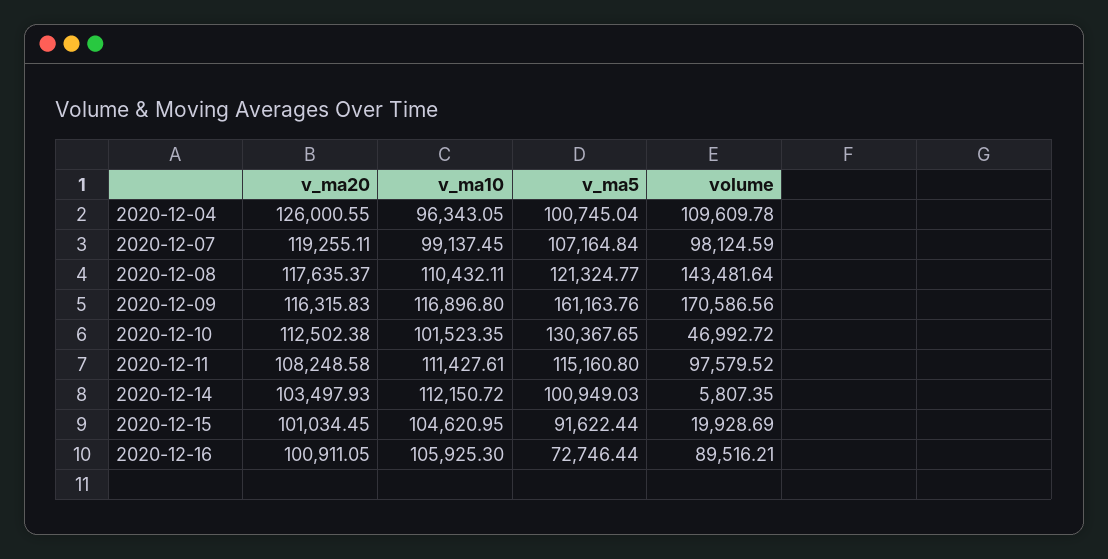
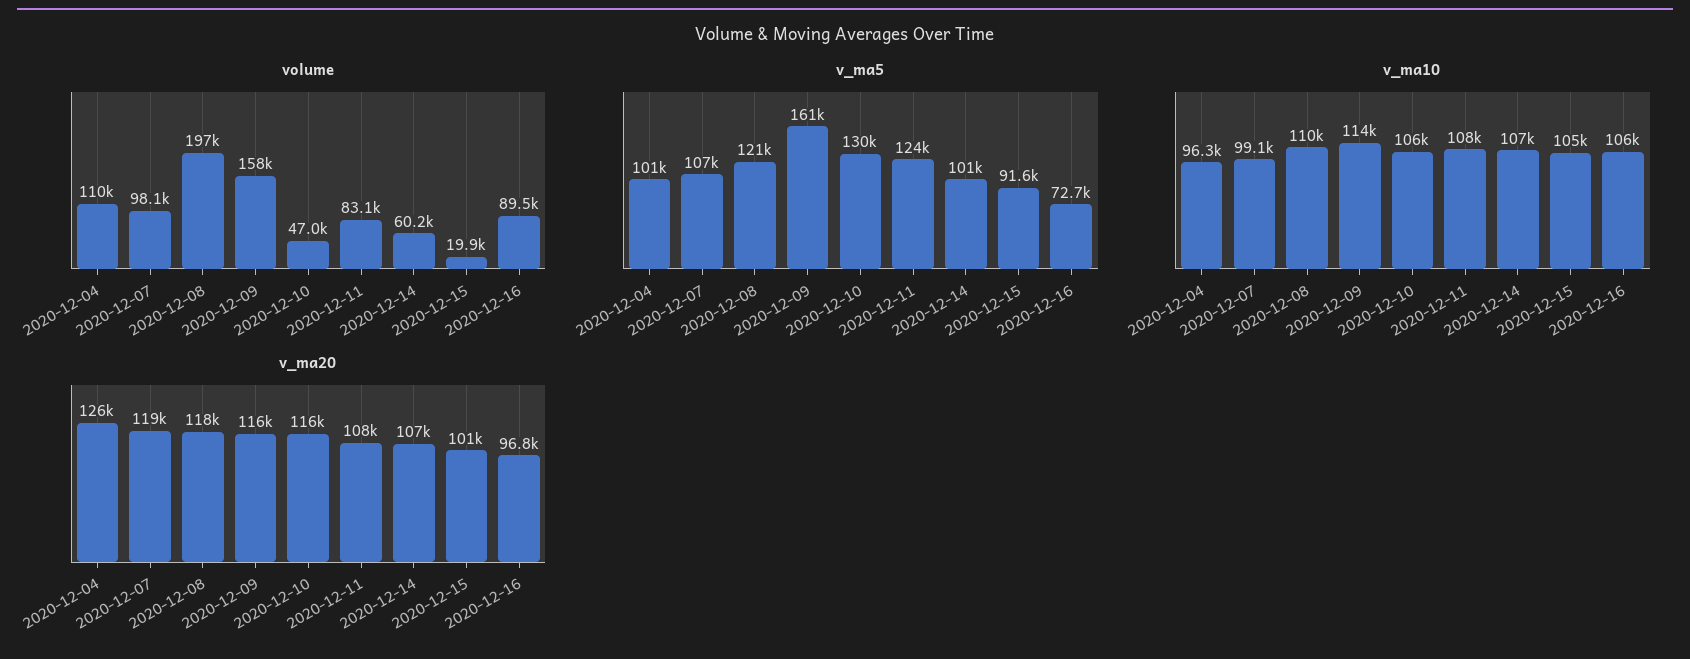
volume, 2020-12-08: 143481.64 -> 197000
v_ma10, 2020-12-09: 116896.8 -> 114000
volume, 2020-12-09: 170586.56 -> 158000
v_ma20, 2020-12-10: 112502.38 -> 116000
v_ma10, 2020-12-10: 101523.35 -> 106000
v_ma10, 2020-12-11: 111427.61 -> 108000
v_ma5, 2020-12-11: 115160.8 -> 124000
volume, 2020-12-11: 97579.52 -> 83100
v_ma20, 2020-12-14: 103497.93 -> 107000
v_ma10, 2020-12-14: 112150.72 -> 107000
volume, 2020-12-14: 5807.35 -> 60200
v_ma20, 2020-12-16: 100911.05 -> 96800

